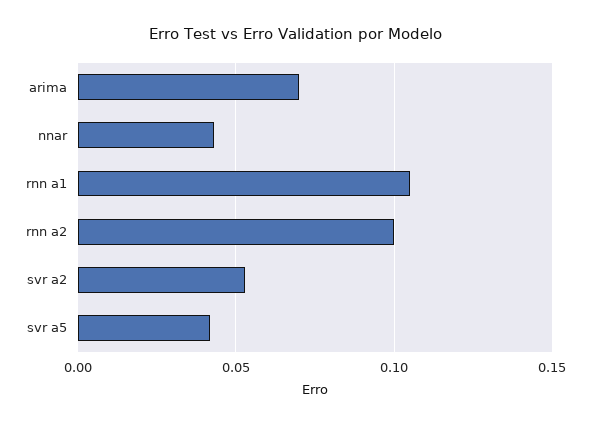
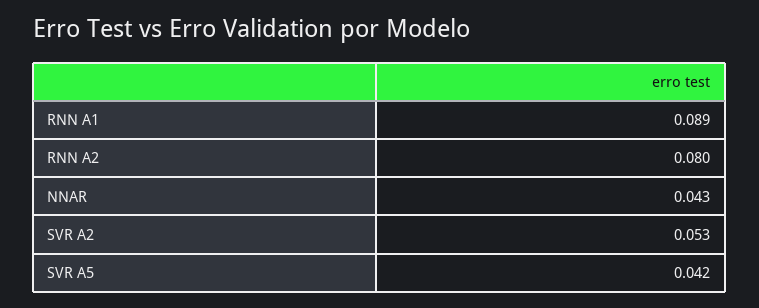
arima: 0.07 -> none
rnn a1: 0.105 -> 0.089
rnn a2: 0.1 -> 0.08

